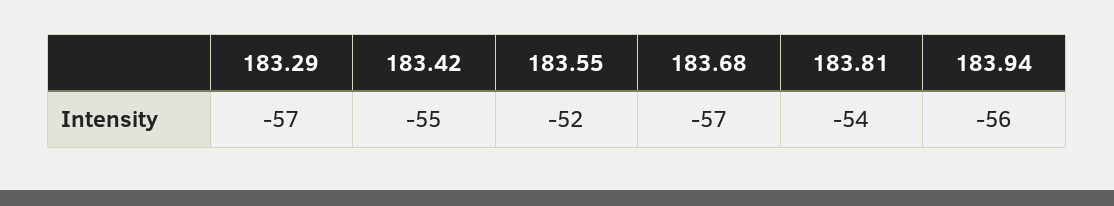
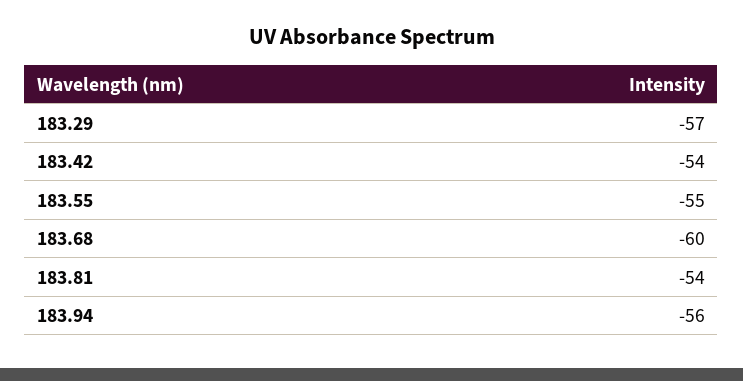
183.42: -55 -> -54
183.55: -52 -> -55
183.68: -57 -> -60

